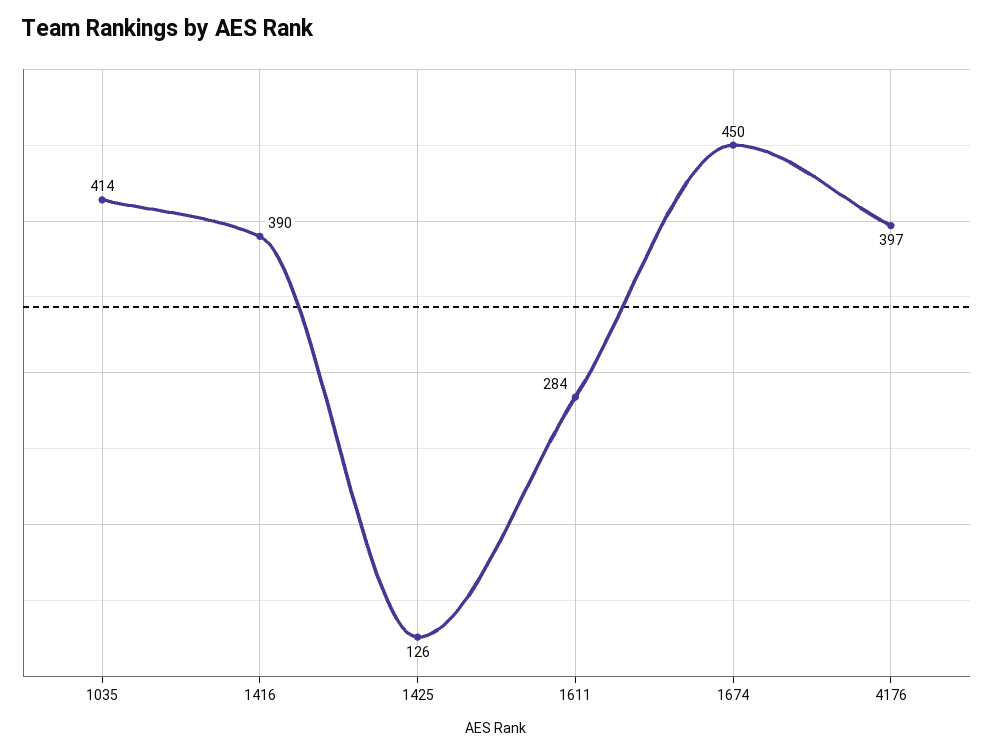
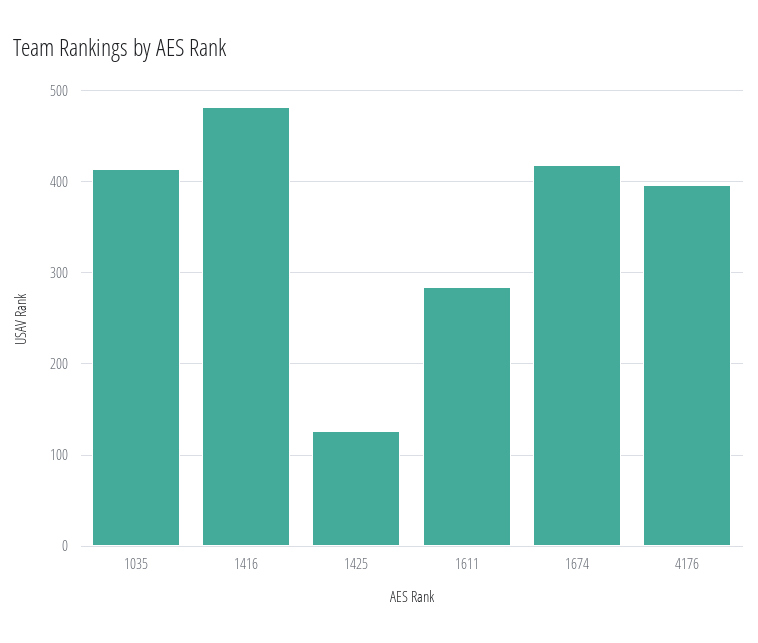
1416: 390 -> 480
1674: 450 -> 420

